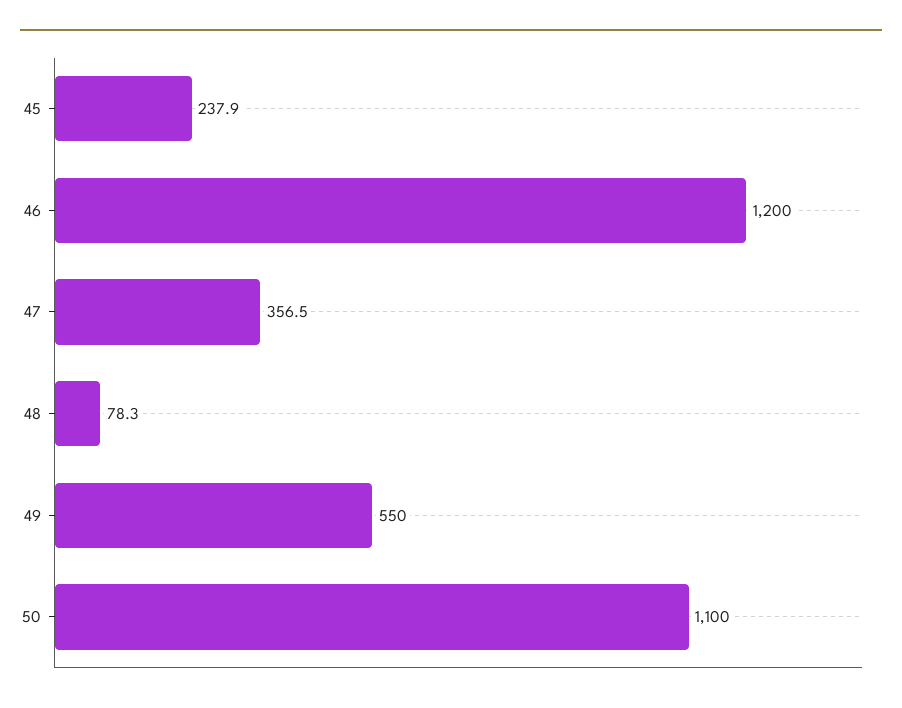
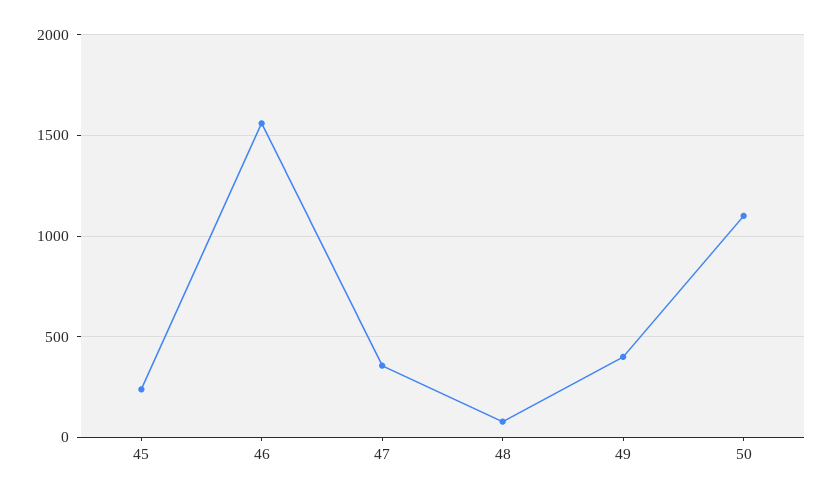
46: 1200 -> 1550
49: 550 -> 400

